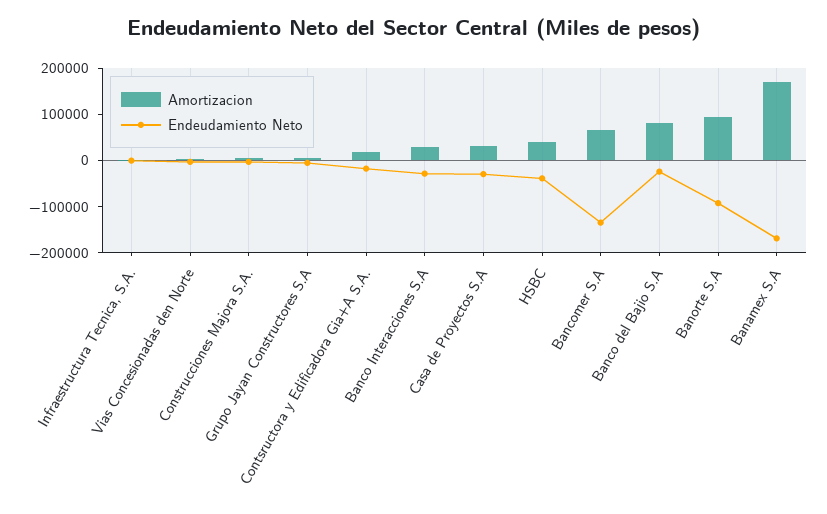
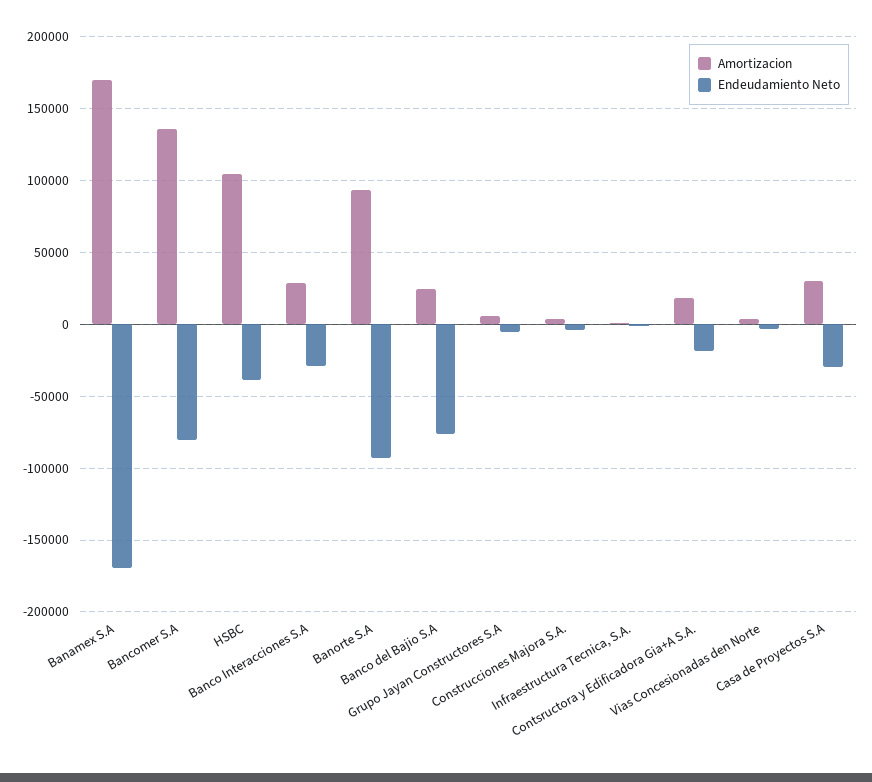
Amortizacion, HSBC: 40000 -> 105000
Amortizacion, Bancomer S.A: 60000 -> 135000
Endeudamiento Neto, Bancomer S.A: -140000 -> -80000
Amortizacion, Banco del Bajio S.A: 80000 -> 25000
Endeudamiento Neto, Banco del Bajio S.A: -20000 -> -75000

